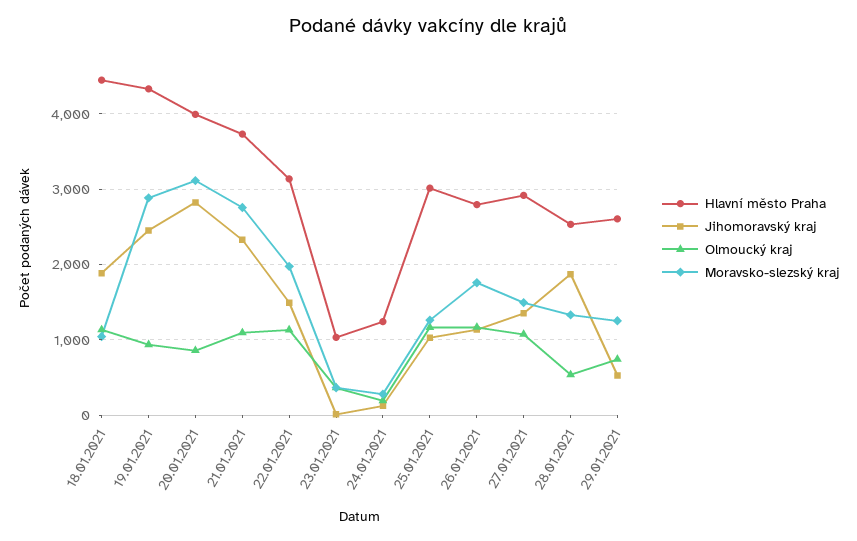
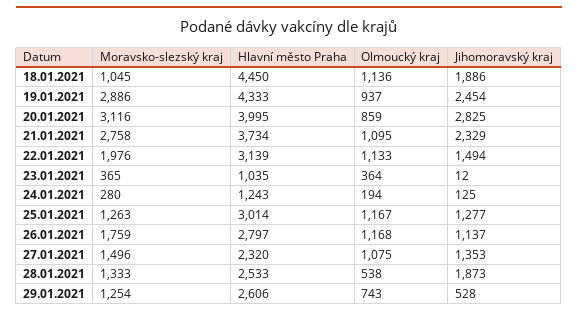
Jihomoravský kraj, 25.01.2021: 1000 -> 1277
Hlavní město Praha, 27.01.2021: 2900 -> 2320

